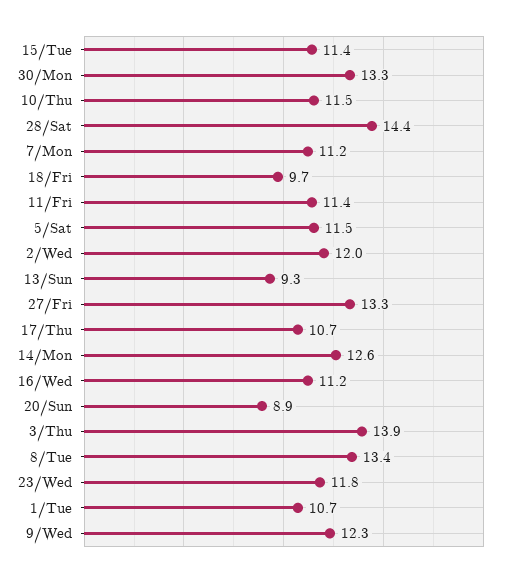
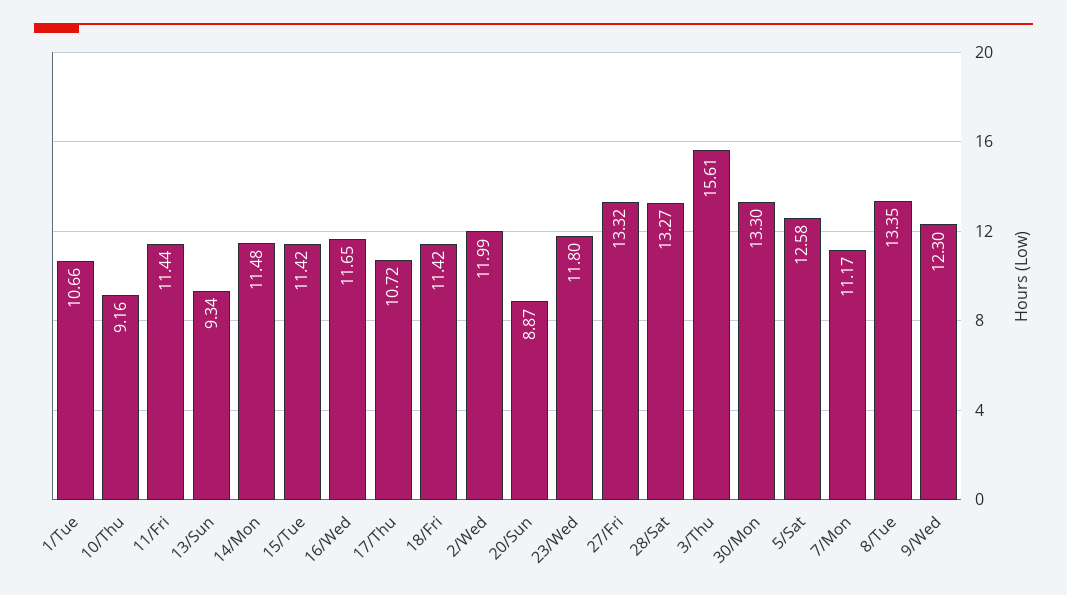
10/Thu: 11.5 -> 9.16
28/Sat: 14.4 -> 13.27
18/Fri: 9.7 -> 11.42
5/Sat: 11.5 -> 12.58
14/Mon: 12.6 -> 11.48
16/Wed: 11.2 -> 11.65
3/Thu: 13.9 -> 15.61

